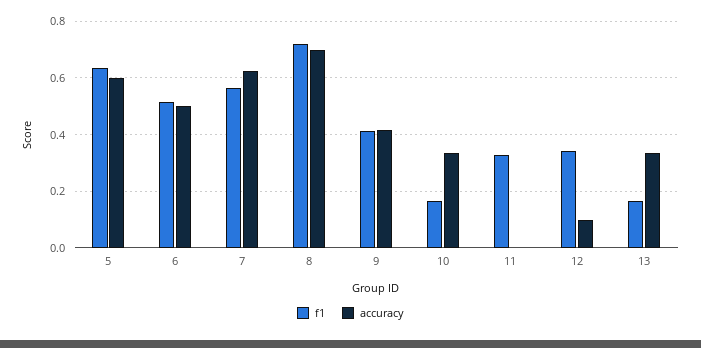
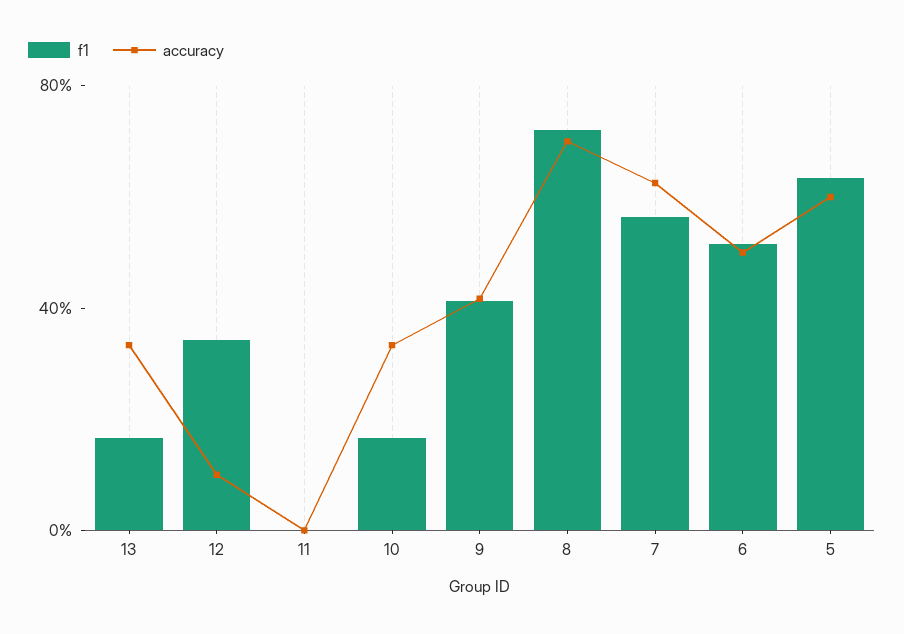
f1, 11: 0.325 -> 0

